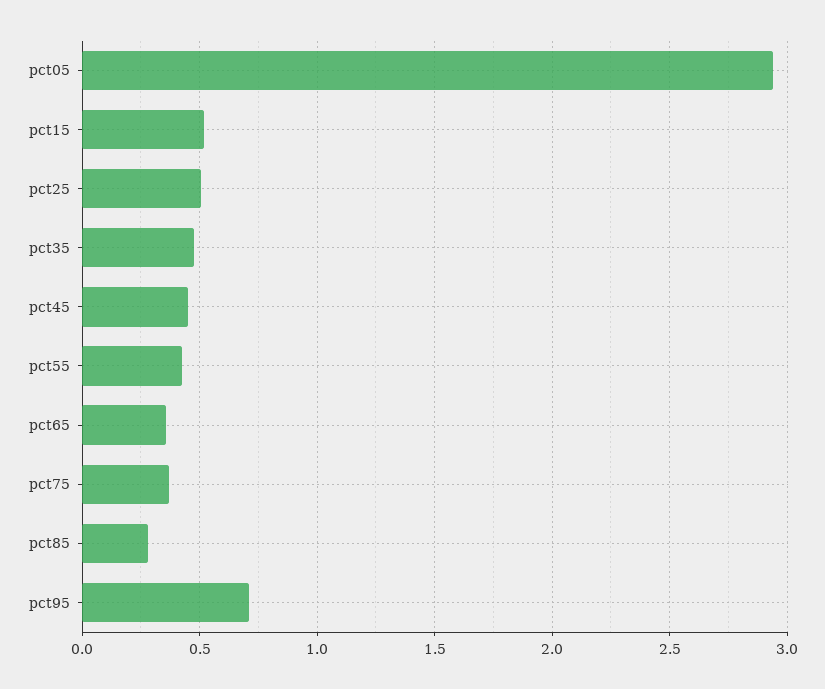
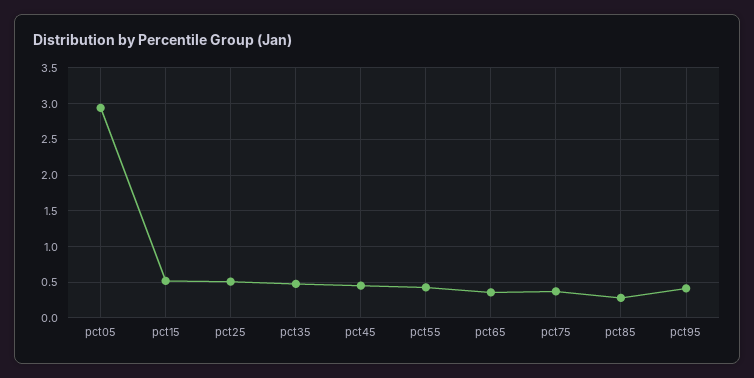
pct95: 0.7 -> 0.4

